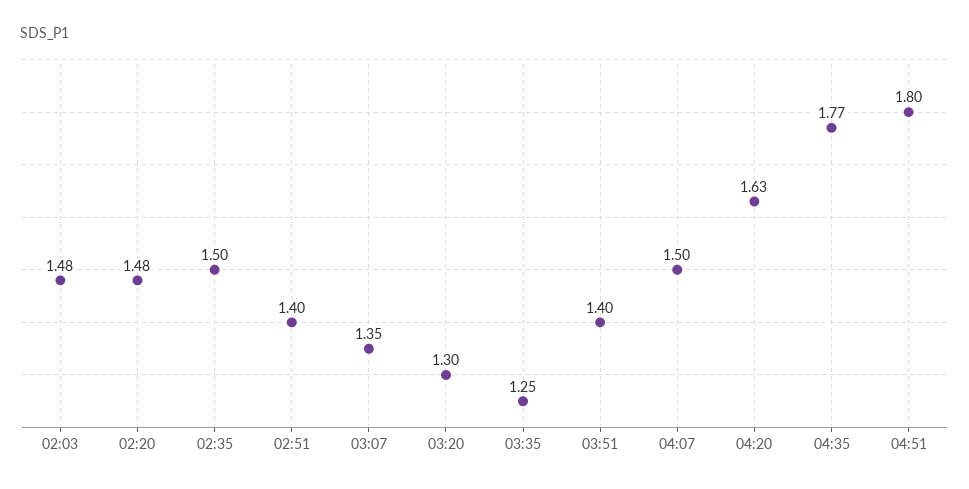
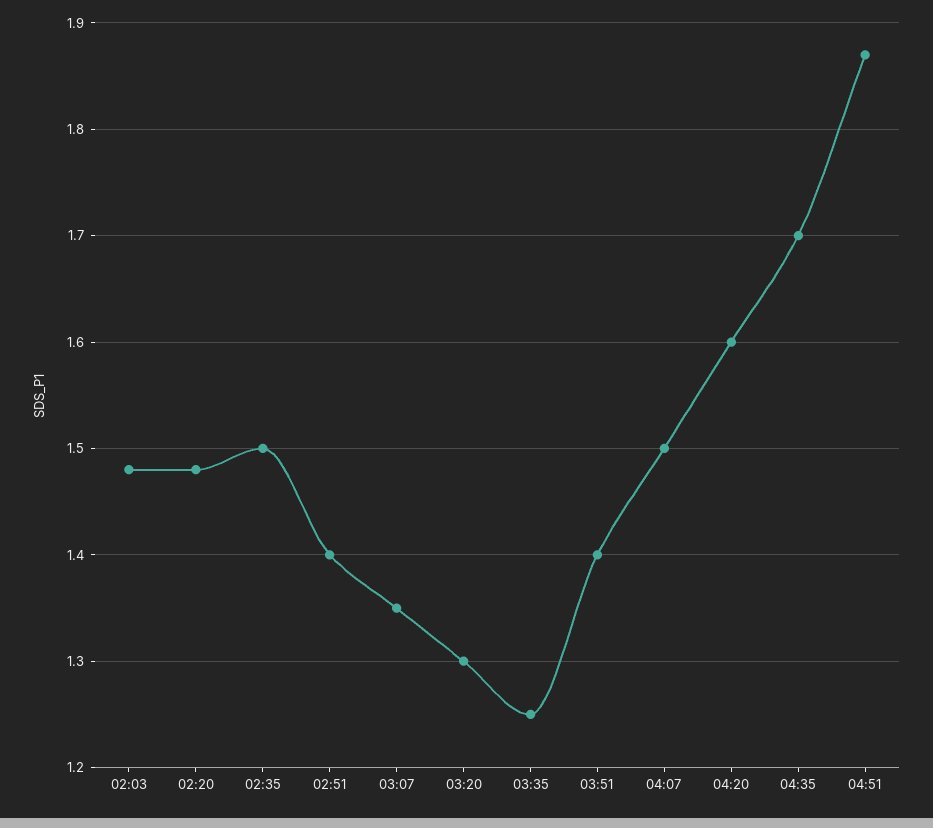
04:20: 1.63 -> 1.6
04:35: 1.77 -> 1.7
04:51: 1.8 -> 1.87

